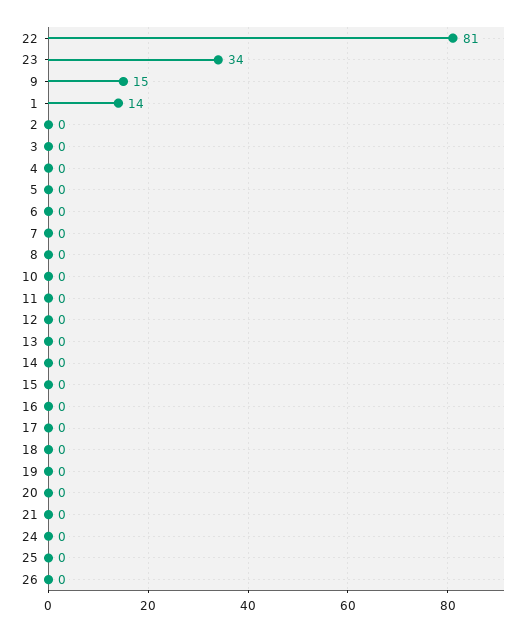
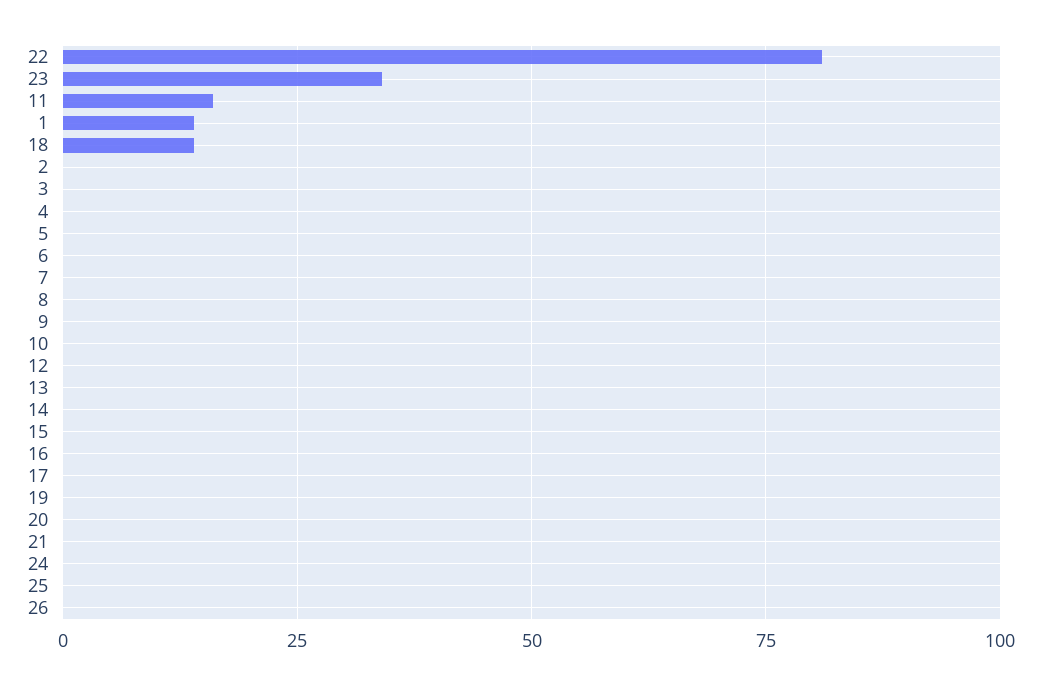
9: 15 -> 0
11: 0 -> 15
18: 0 -> 15

